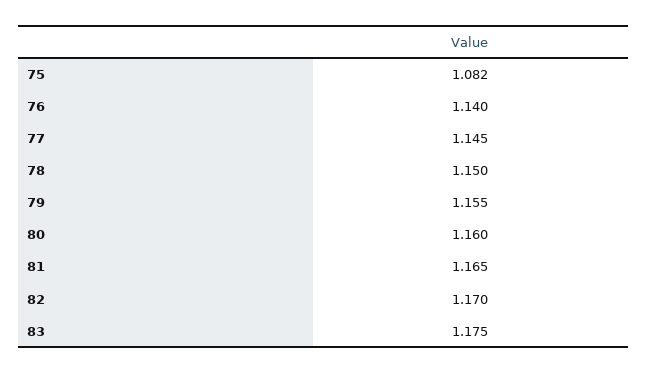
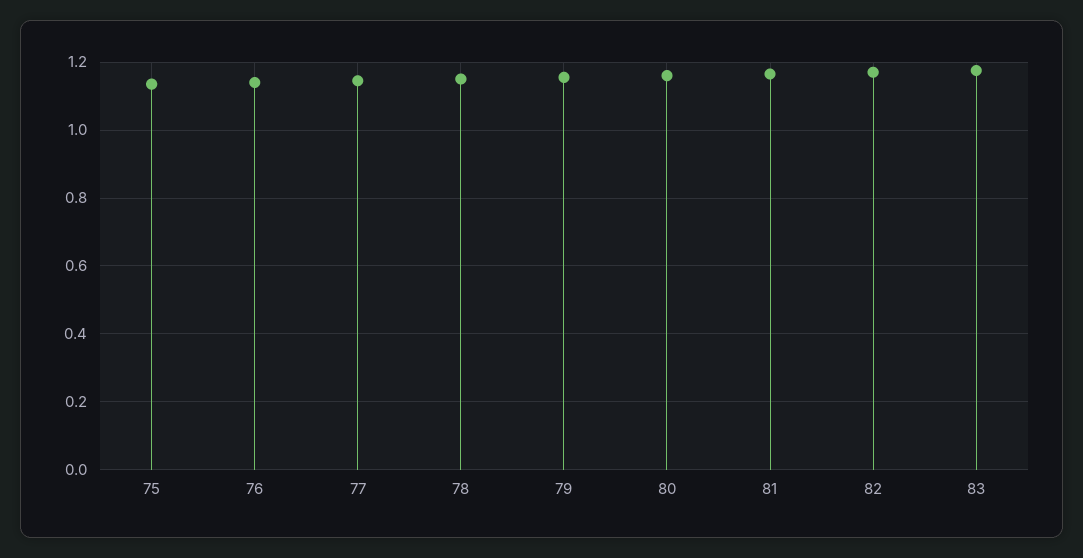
75: 1.082 -> 1.14

